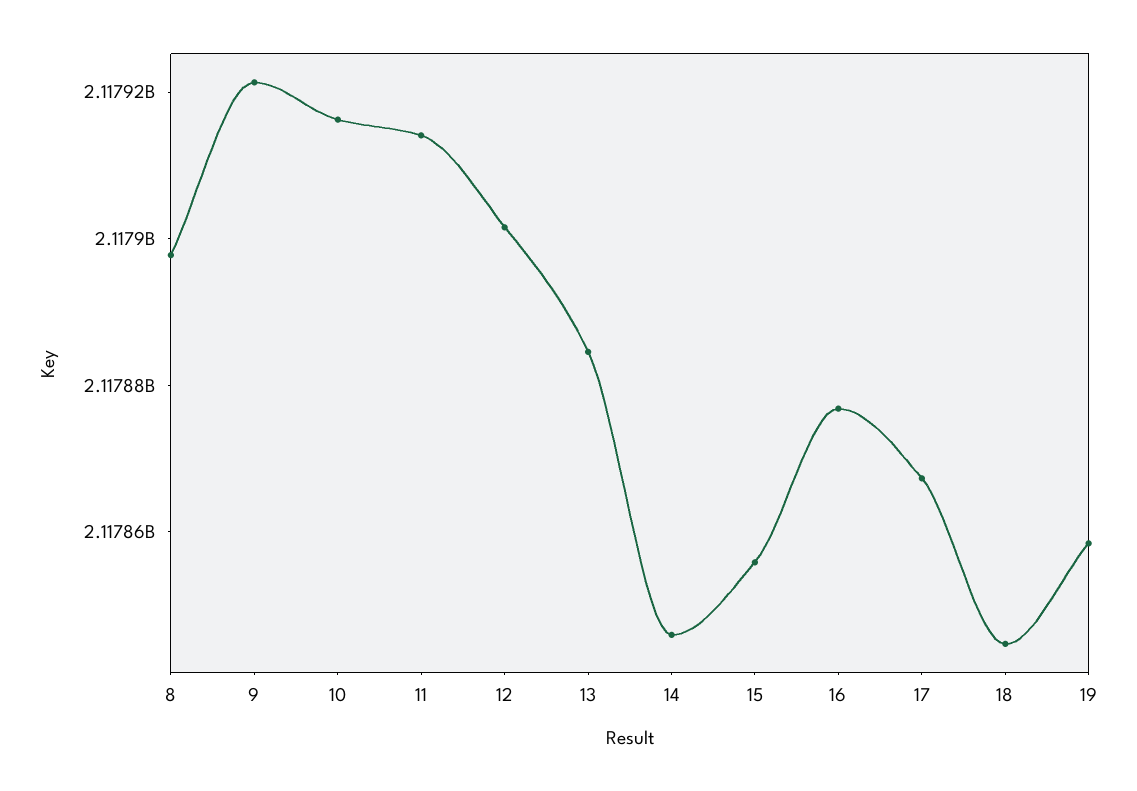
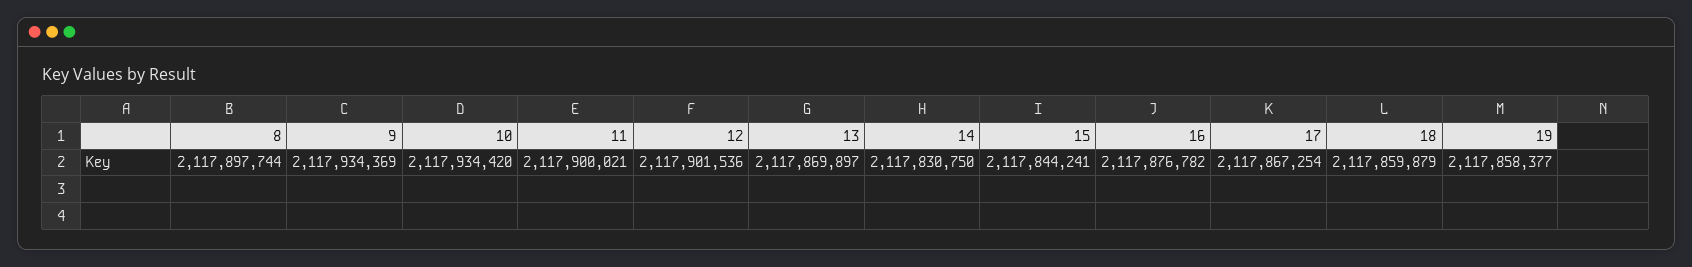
9: 2117920000 -> 2117934369
10: 2117915000 -> 2117934420
11: 2117915000 -> 2117900021
13: 2117885000 -> 2117869897
14: 2117845000 -> 2117830750
15: 2117855000 -> 2117844241
18: 2117845000 -> 2117859879

